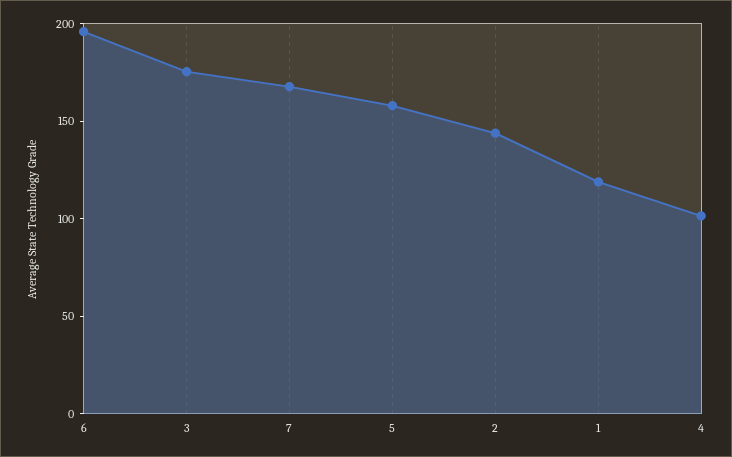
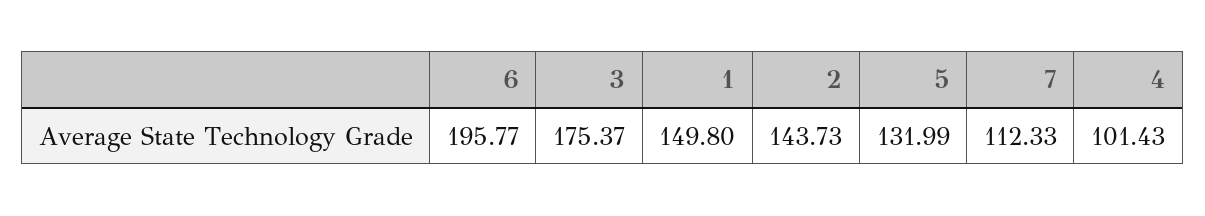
7: 170 -> 112.33
5: 160 -> 131.99
1: 120 -> 149.8

